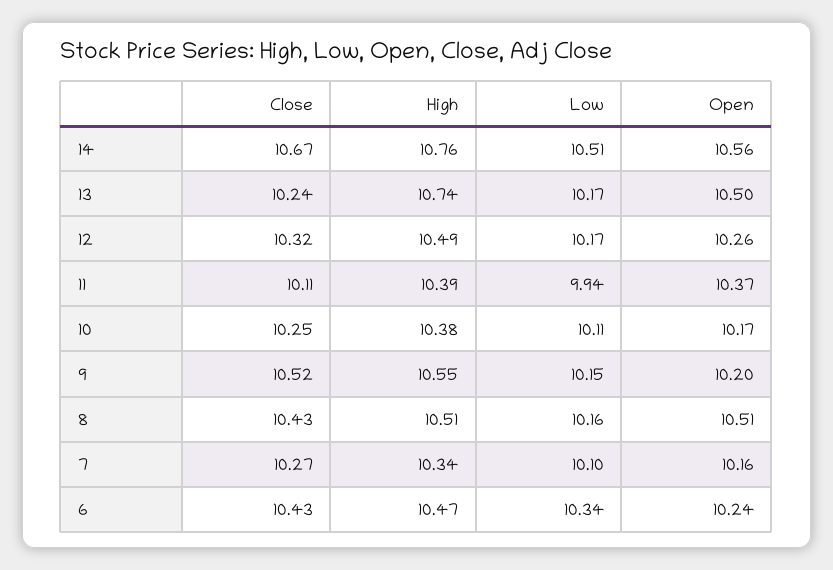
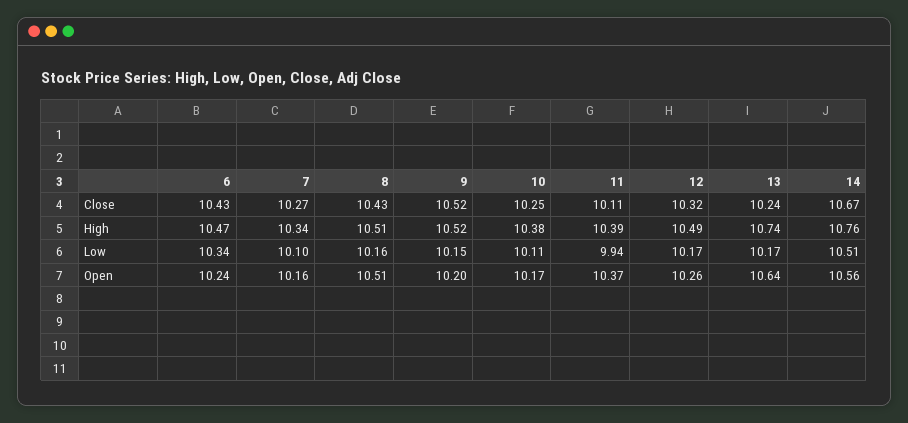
Open, 13: 10.5 -> 10.64
High, 9: 10.55 -> 10.52

